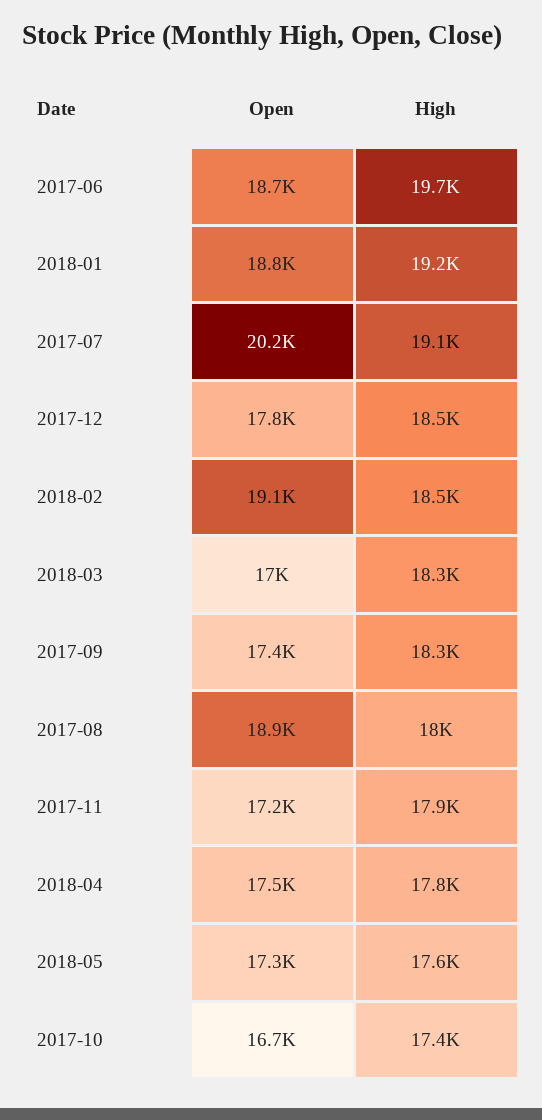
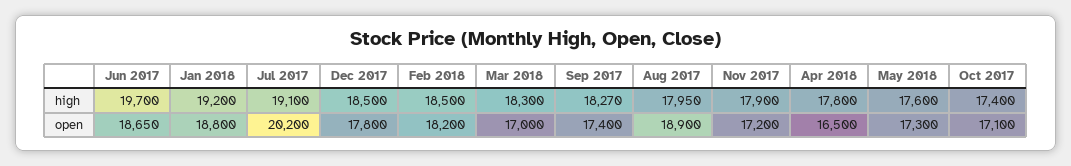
Open, 2018-02: 19100 -> 18200
Open, 2018-04: 17500 -> 16500
Open, 2017-10: 16700 -> 17100

